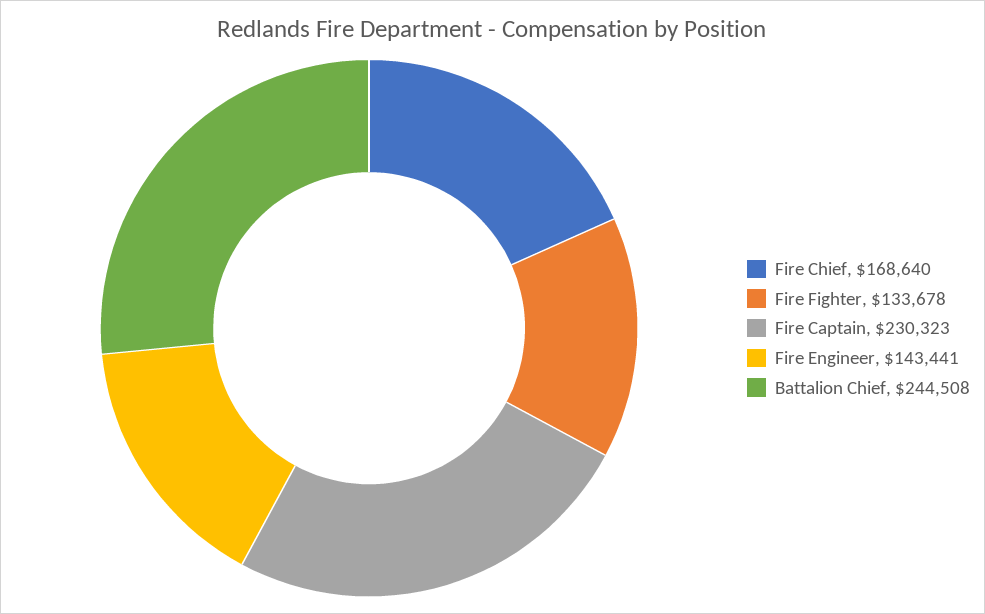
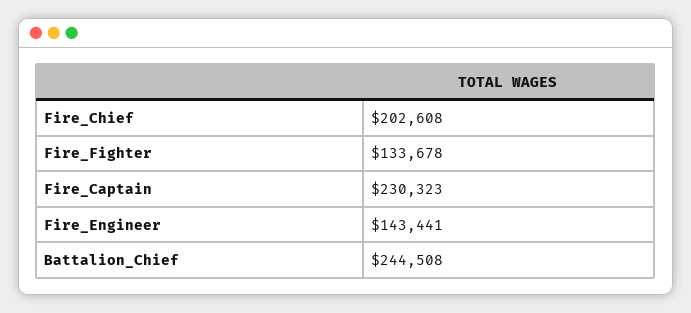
Fire Chief: 168640 -> 202608

